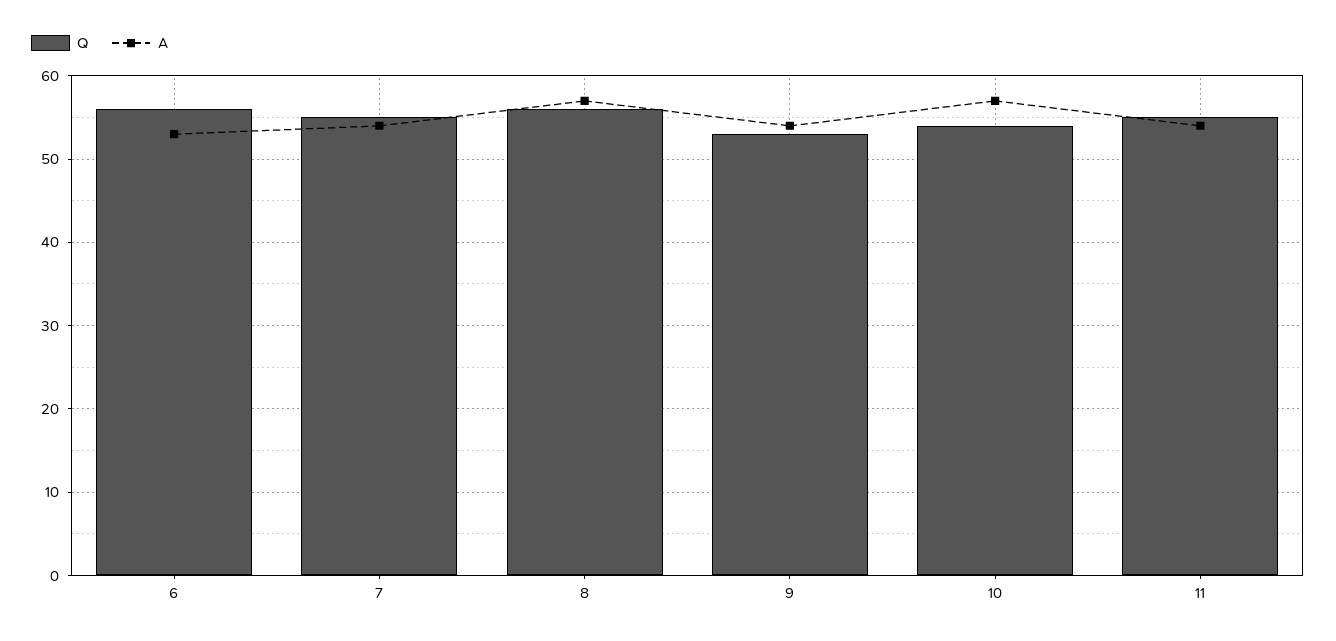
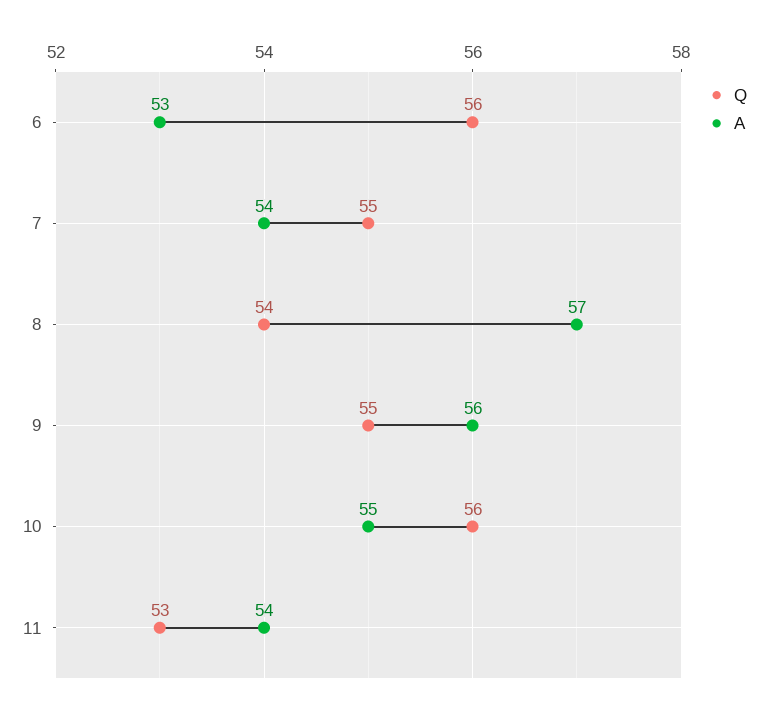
Q, 8: 56 -> 54
Q, 9: 53 -> 55
A, 9: 54 -> 56
Q, 10: 54 -> 56
A, 10: 57 -> 55
Q, 11: 55 -> 53

